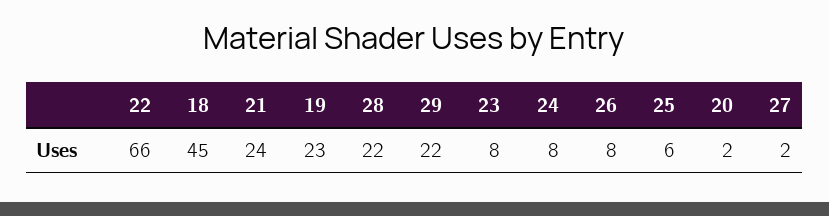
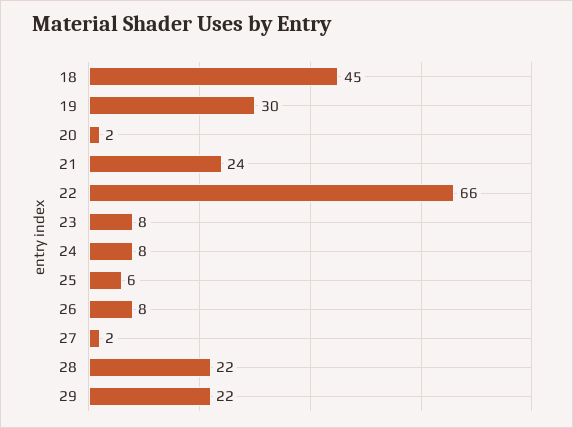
19: 23 -> 30

